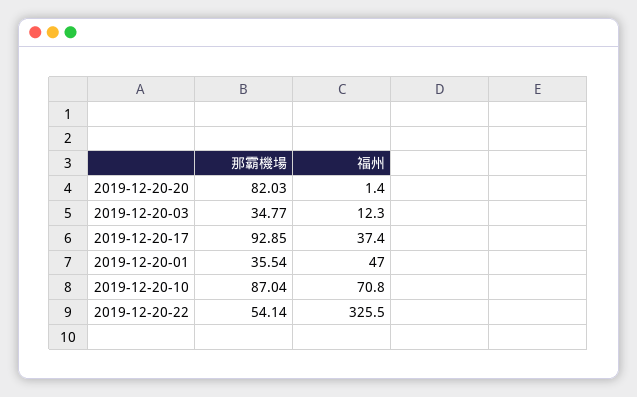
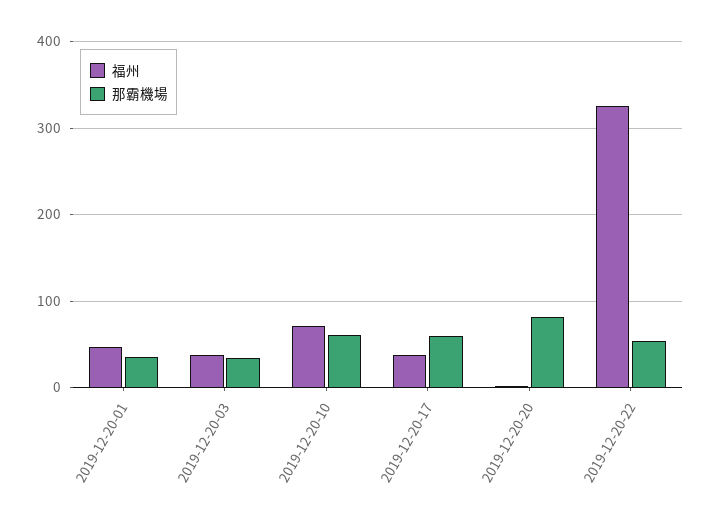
福州, 2019-12-20-03: 12.3 -> 40
那霸機場, 2019-12-20-17: 92.85 -> 60
那霸機場, 2019-12-20-10: 87.04 -> 60

